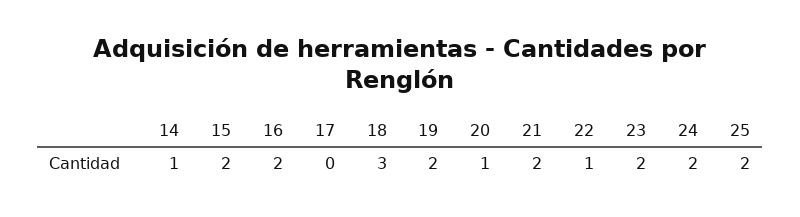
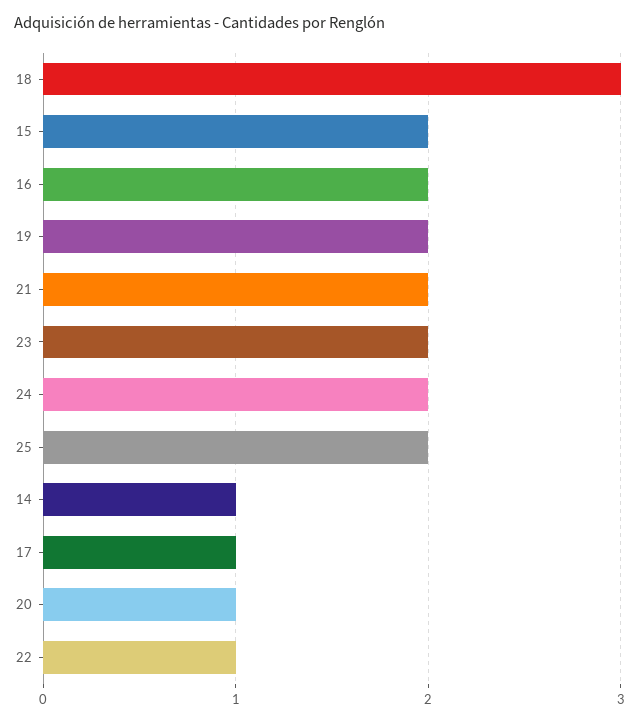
17: 0 -> 1

